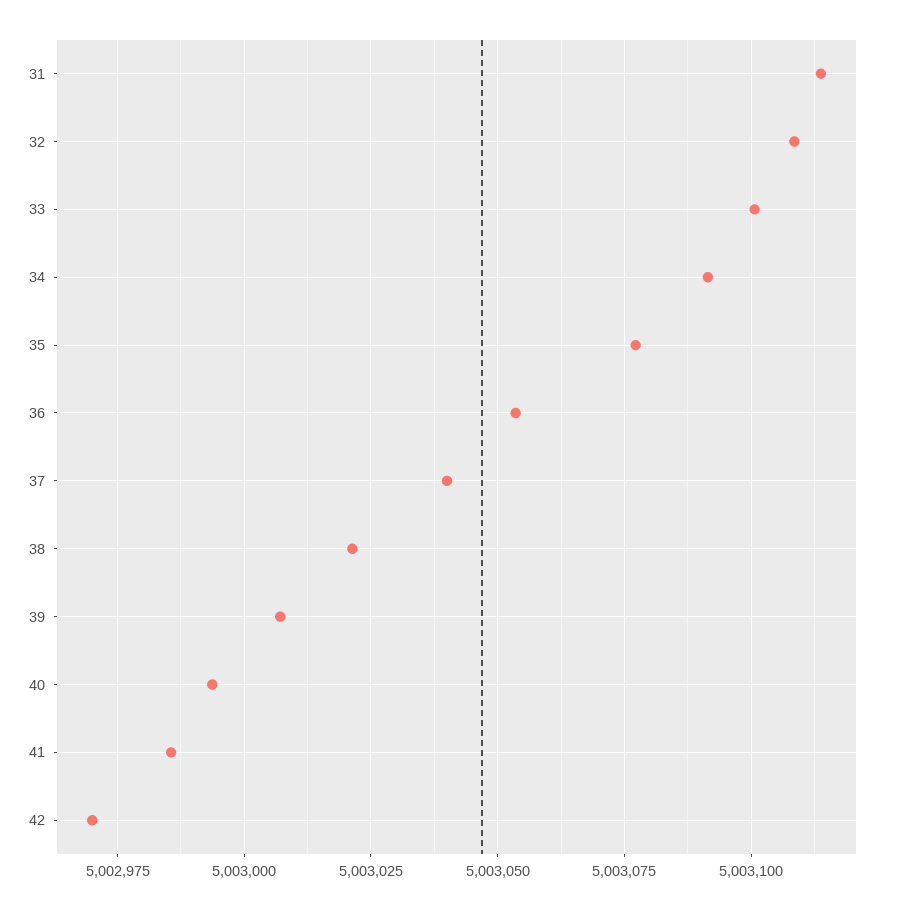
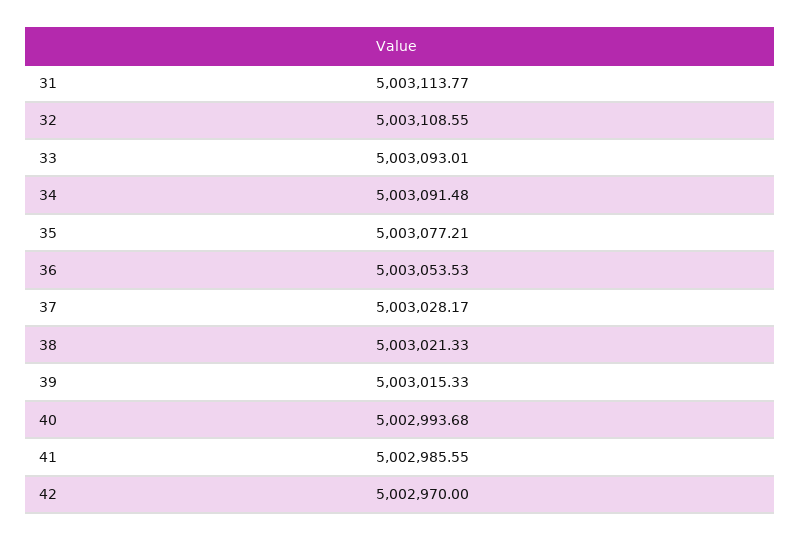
33: 5003100 -> 5003093.01
37: 5003040 -> 5003028.17
39: 5003007.5 -> 5003015.33

